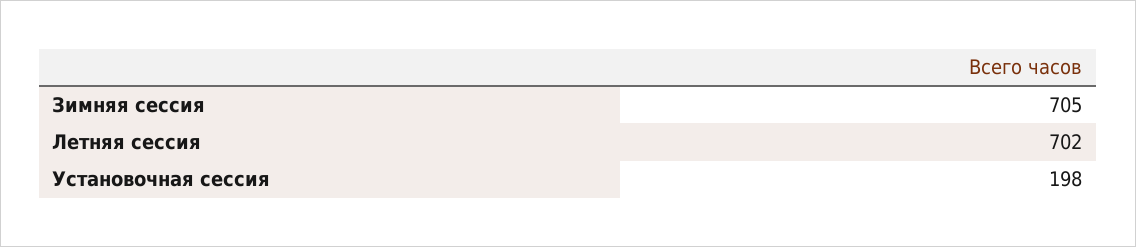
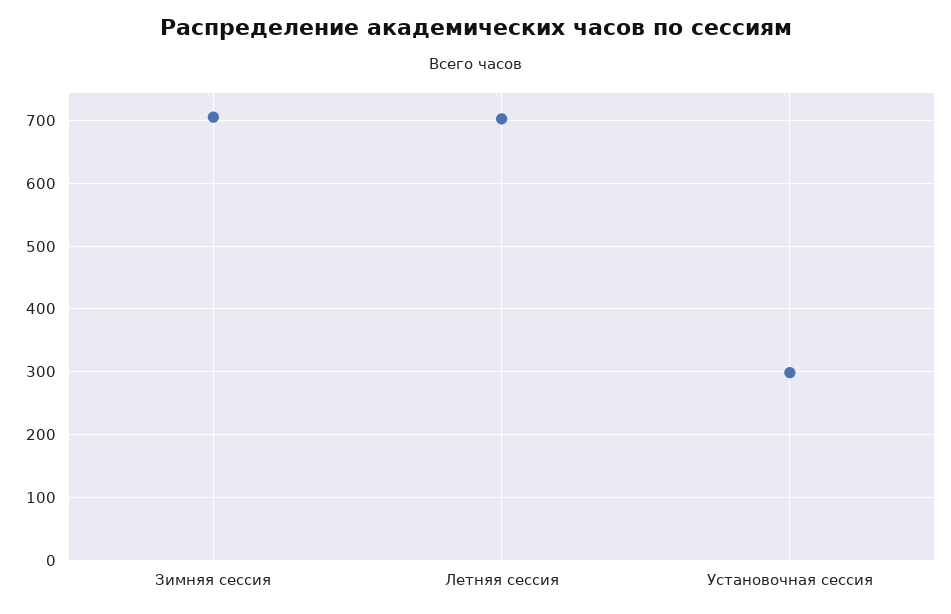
Установочная сессия: 198 -> 300

